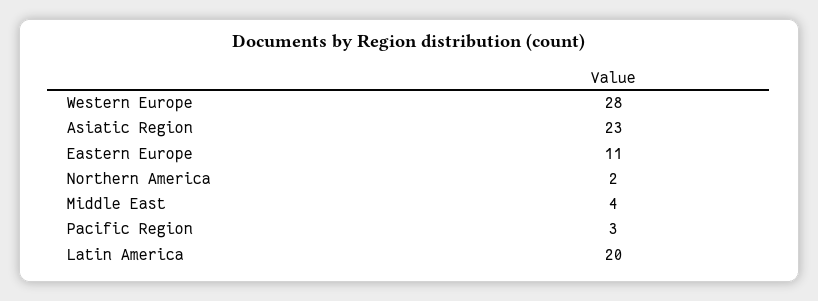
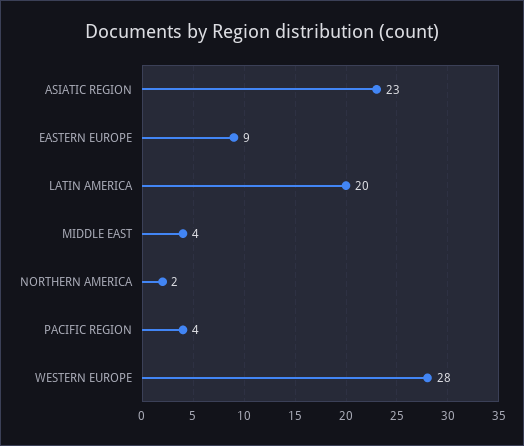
Eastern Europe: 11 -> 9
Pacific Region: 3 -> 4

